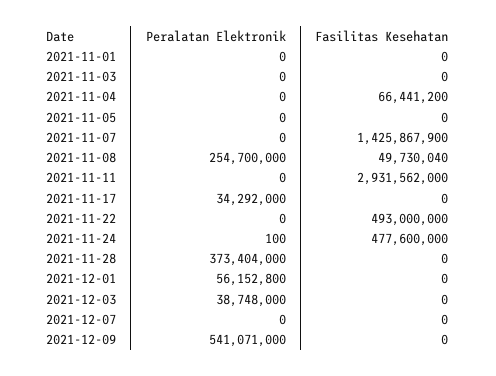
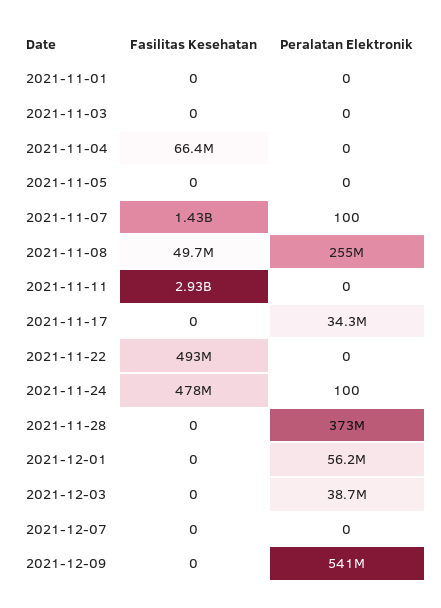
Peralatan Elektronik, 2021-11-07: 0 -> 100

